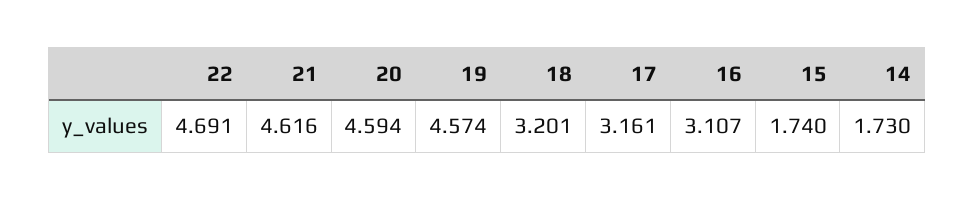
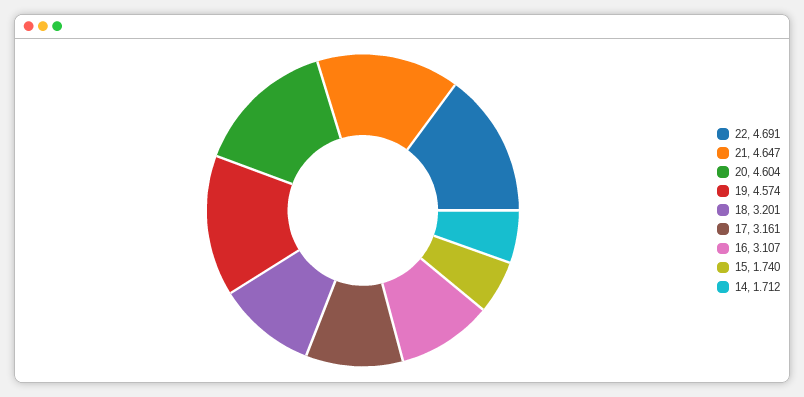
21: 4.616 -> 4.647
20: 4.594 -> 4.604
14: 1.73 -> 1.712

